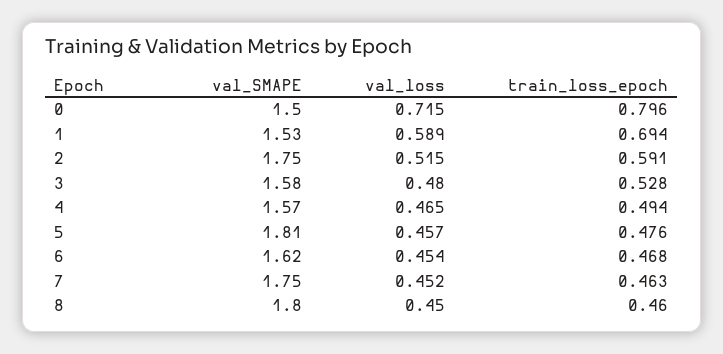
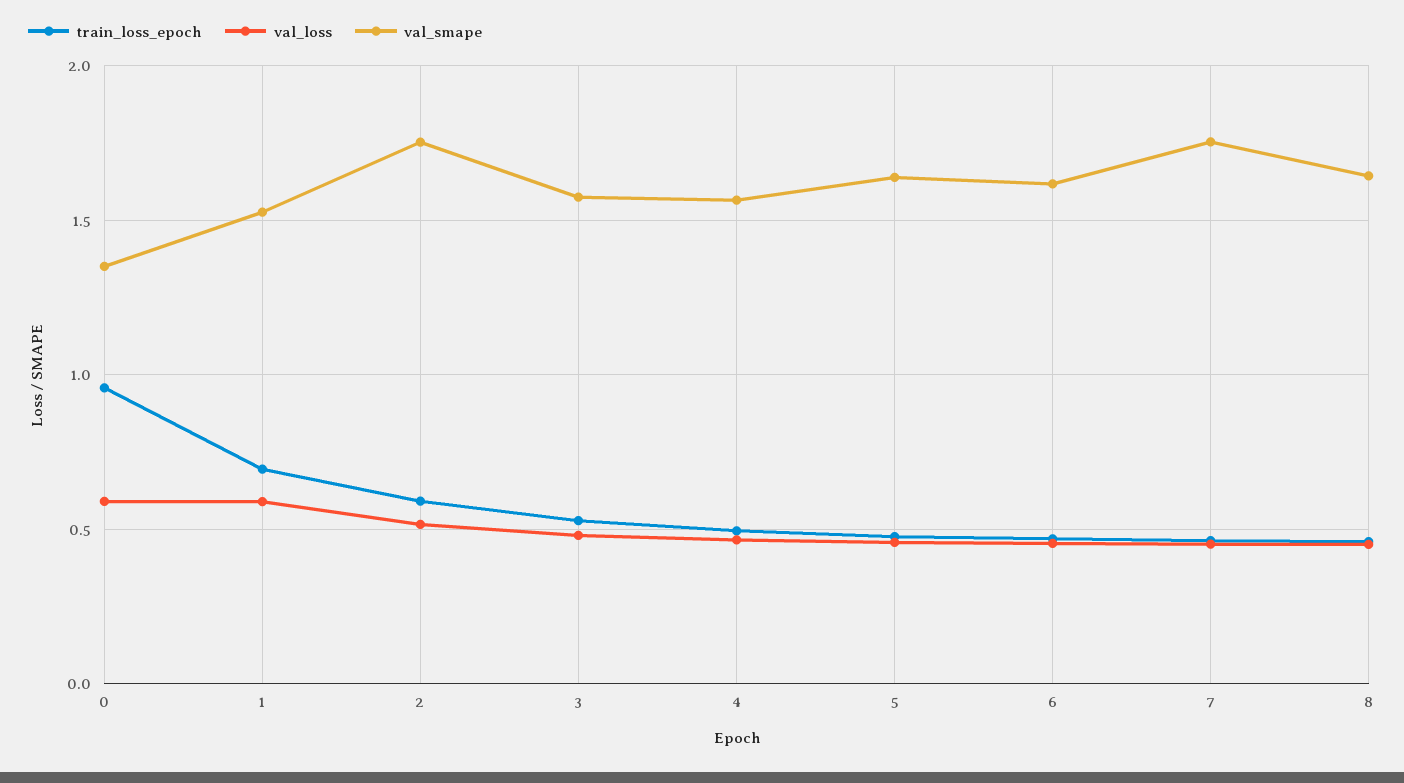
val_SMAPE, 0: 1.5 -> 1.35
val_loss, 0: 0.715 -> 0.6
train_loss_epoch, 0: 0.796 -> 0.95
val_SMAPE, 5: 1.81 -> 1.65
val_SMAPE, 8: 1.8 -> 1.65

